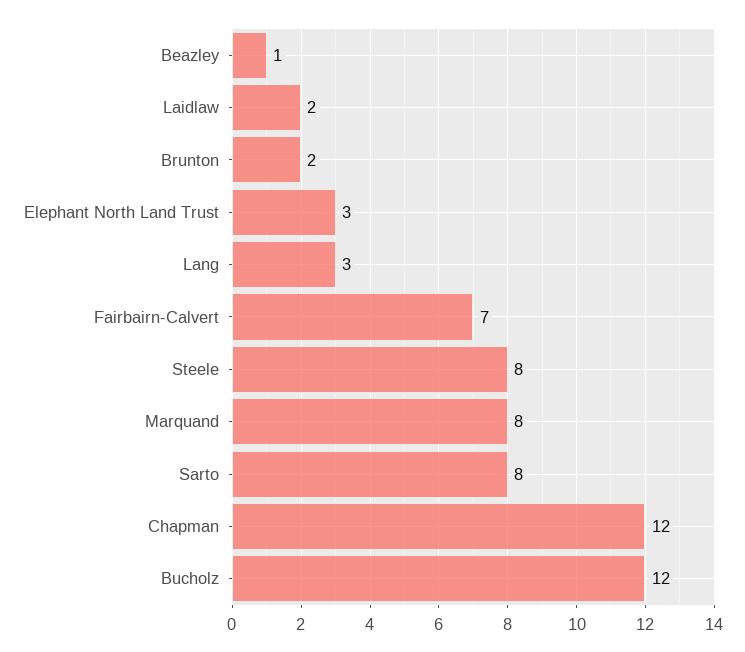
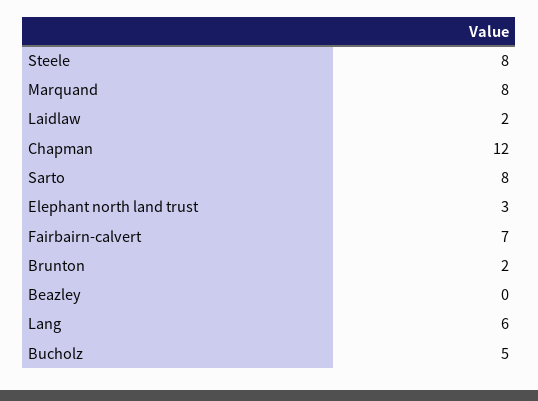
Beazley: 1 -> 0
Lang: 3 -> 6
Bucholz: 12 -> 5

